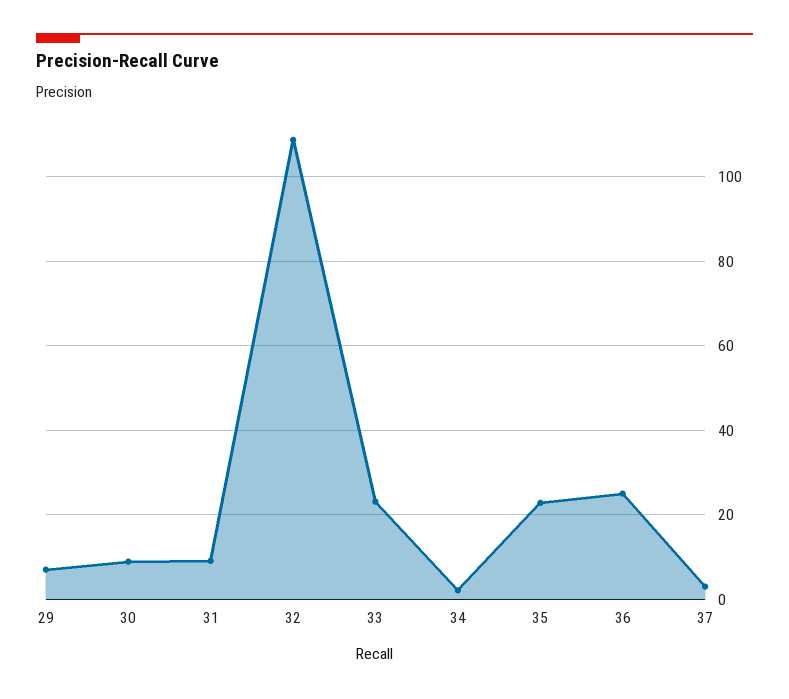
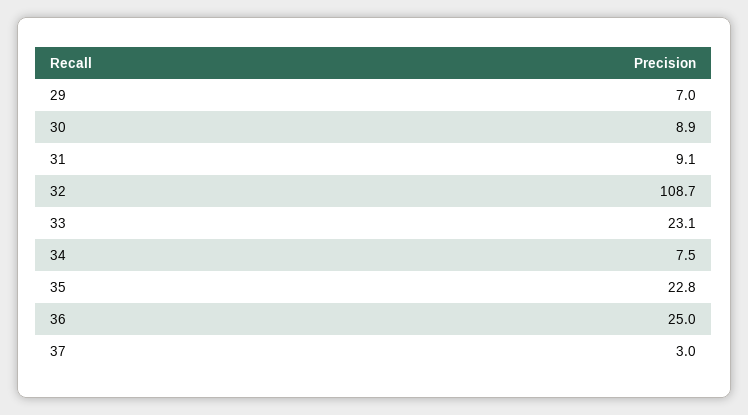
34: 2 -> 7.5

